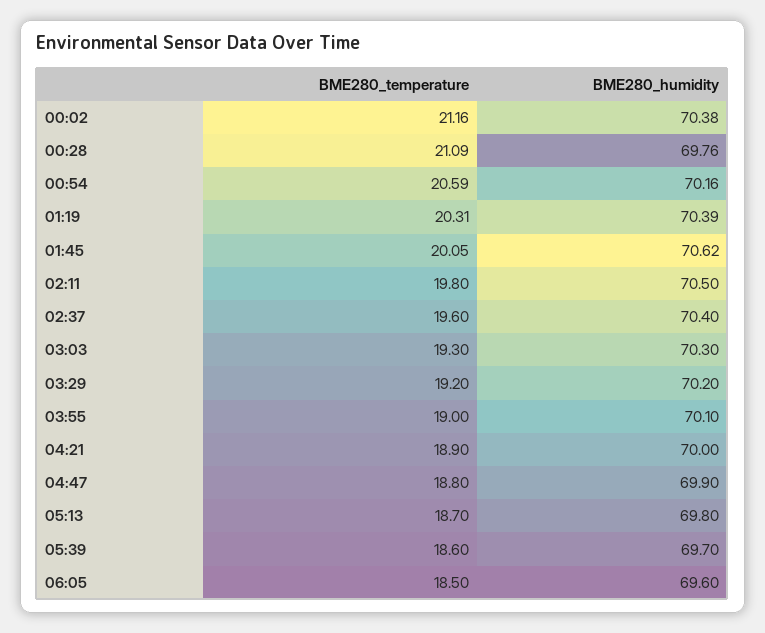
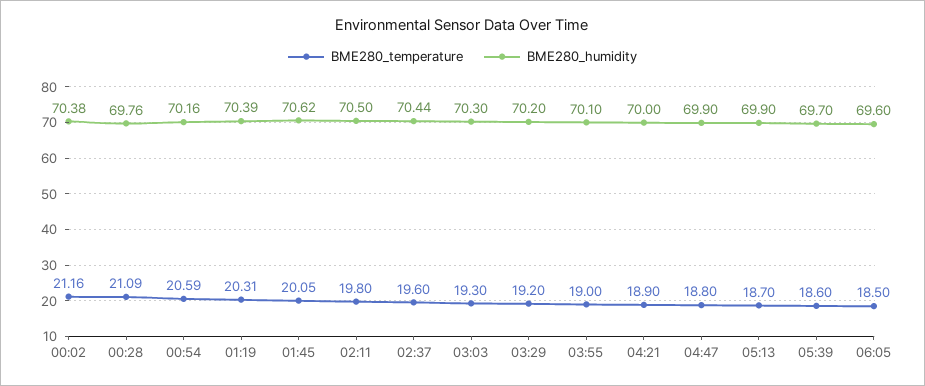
BME280_humidity, 02:37: 70.4 -> 70.44
BME280_humidity, 05:13: 69.8 -> 69.9

